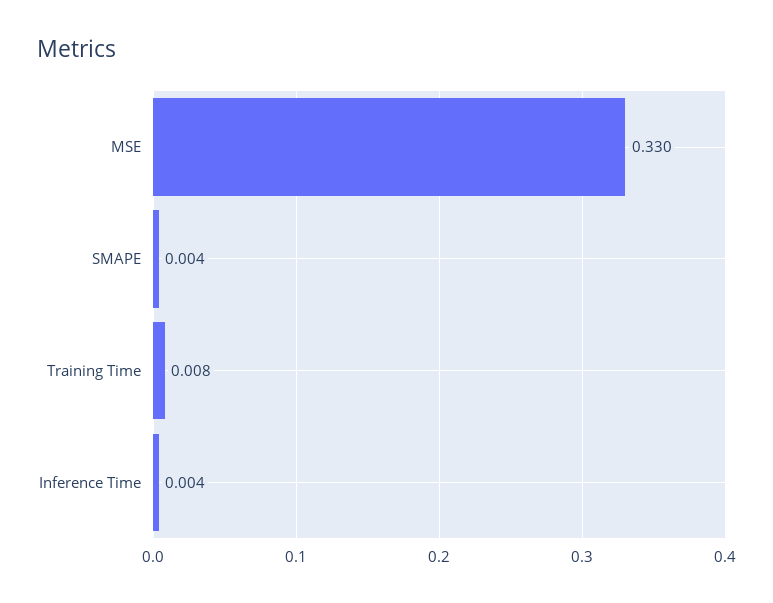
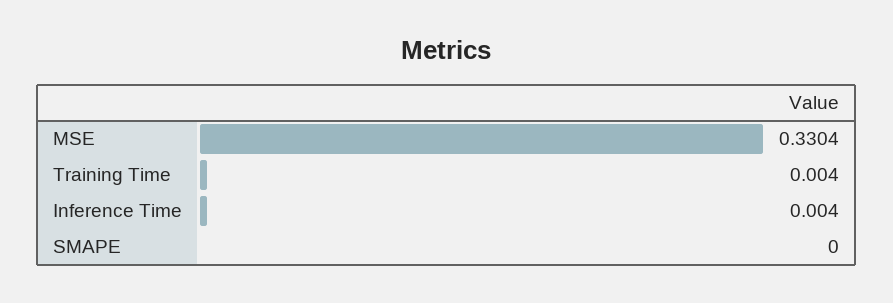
SMAPE: 0.004 -> 0
Training Time: 0.008 -> 0.004

